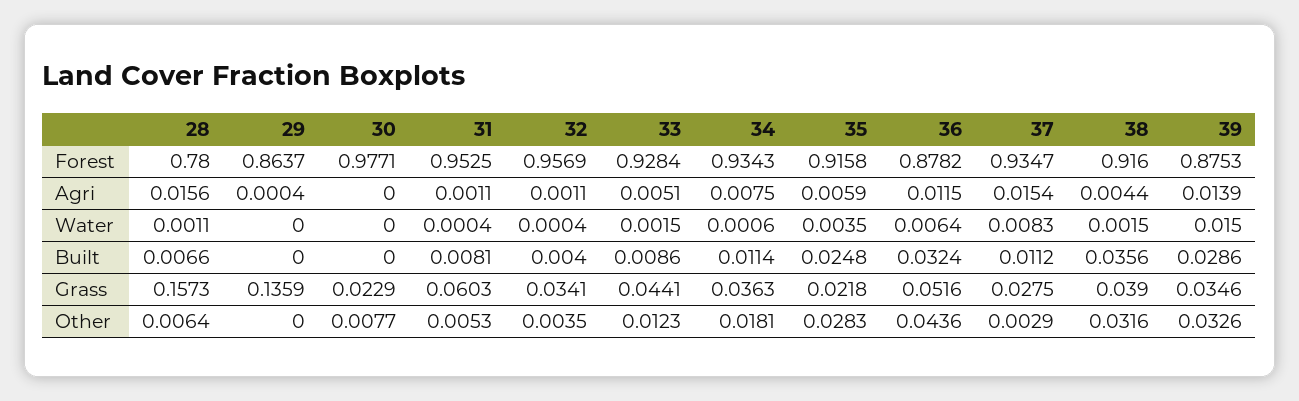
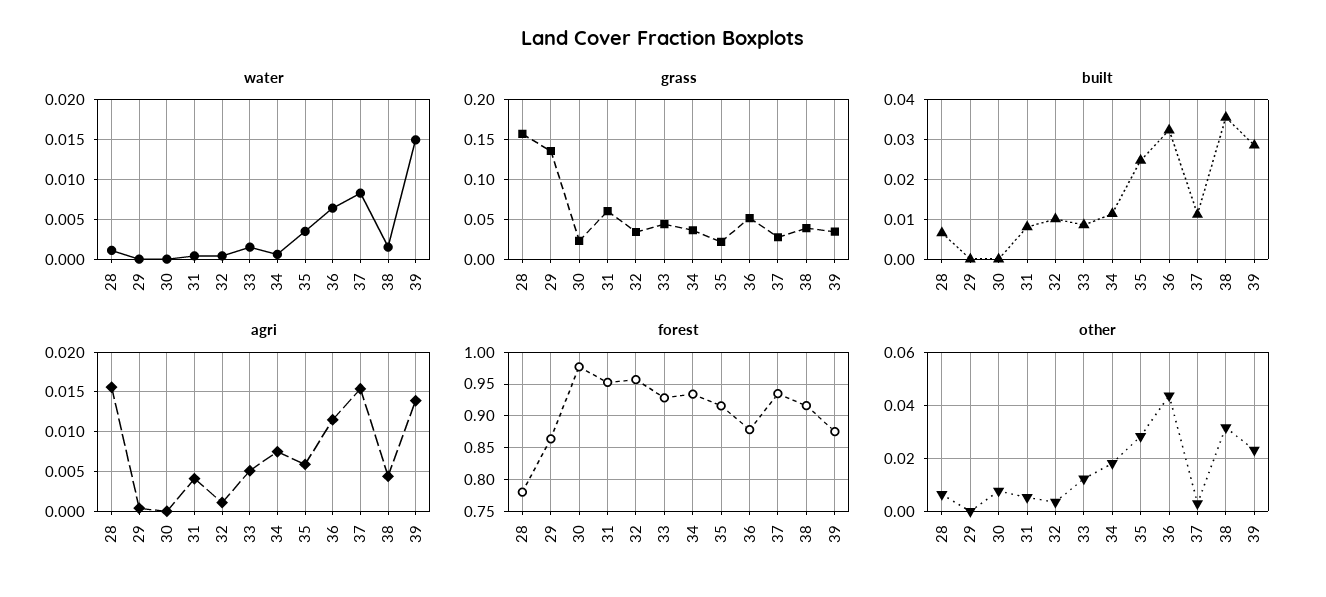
Agri, 31: 0.0011 -> 0.004
Built, 32: 0.004 -> 0.01
Other, 39: 0.0326 -> 0.0225

